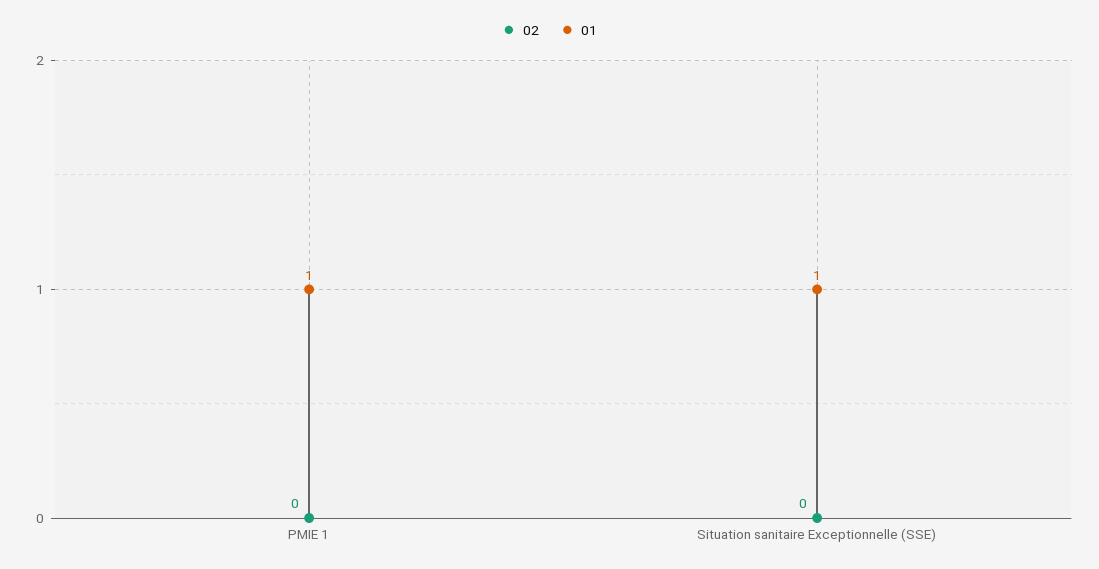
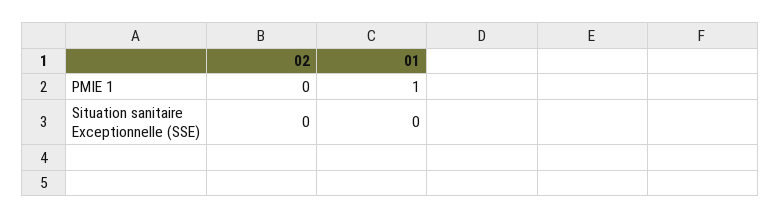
01, Situation sanitaire Exceptionnelle (SSE): 1 -> 0

